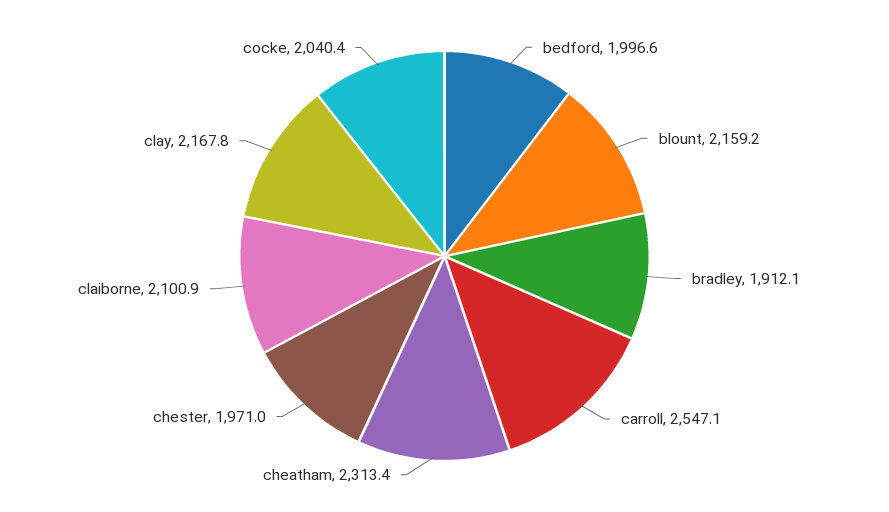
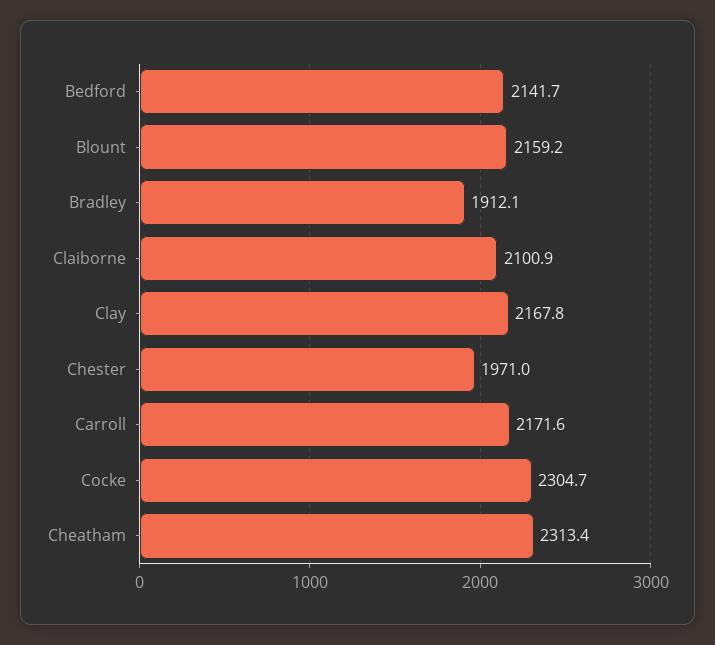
bedford: 1996.6 -> 2141.7
carroll: 2547.1 -> 2171.6
cocke: 2040.4 -> 2304.7

